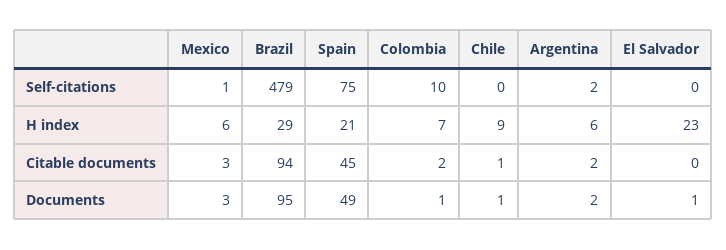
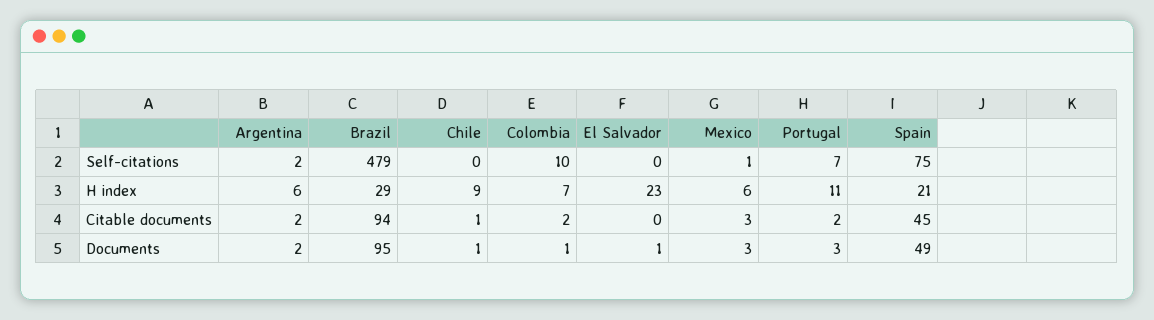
Portugal, Self-citations: none -> 7
Portugal, H index: none -> 11
Portugal, Citable documents: none -> 2
Portugal, Documents: none -> 3

